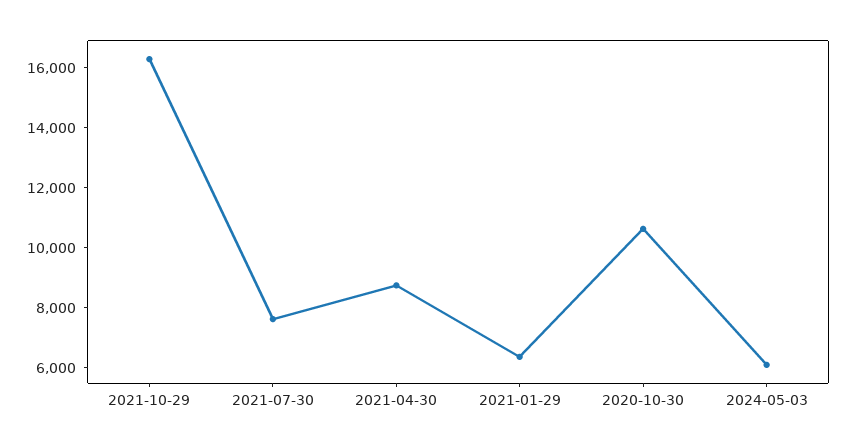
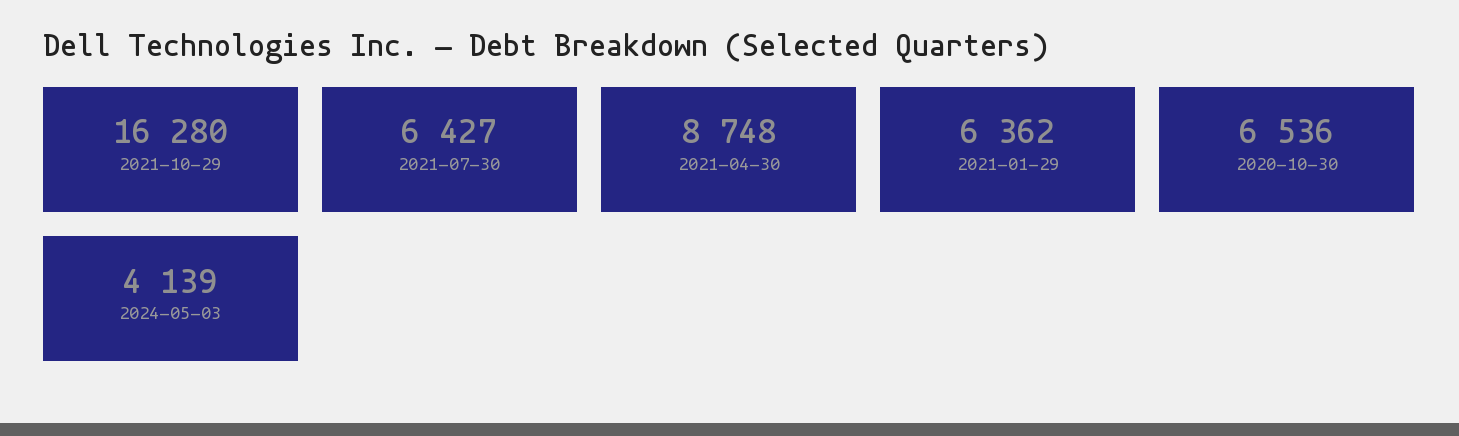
2021-07-30: 7500 -> 6427
2020-10-30: 10500 -> 6536
2024-05-03: 6000 -> 4139

